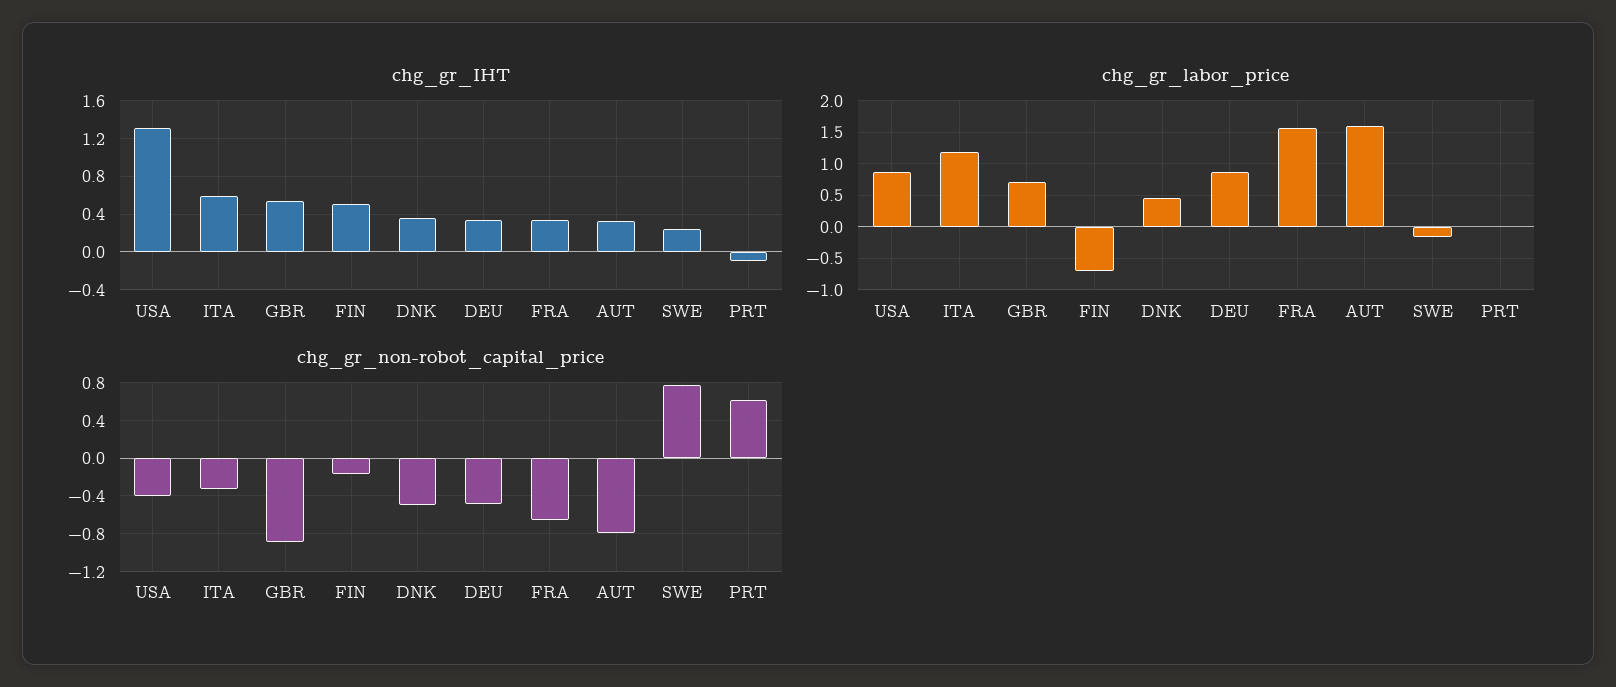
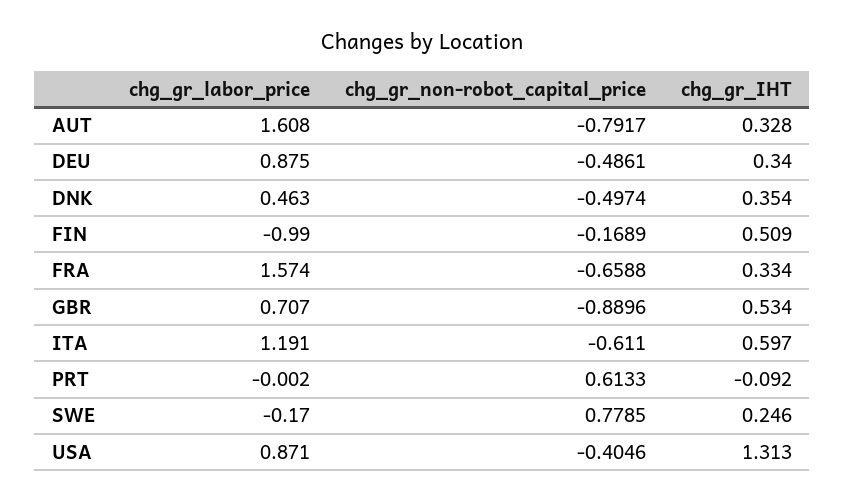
chg_gr_labor_price, FIN: -0.7 -> -0.99
chg_gr_non-robot_capital_price, ITA: -0.3 -> -0.611

